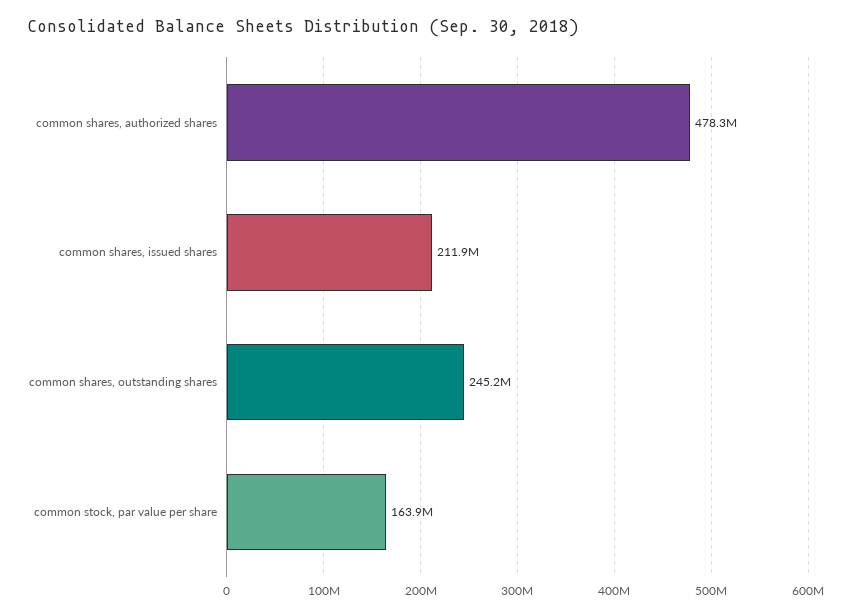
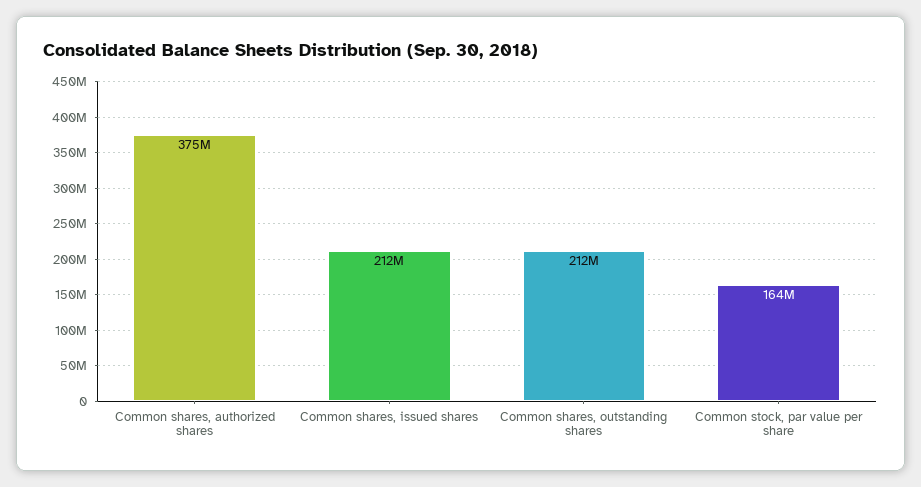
common shares, authorized shares: 478300000 -> 375000000
common shares, outstanding shares: 245200000 -> 212000000

